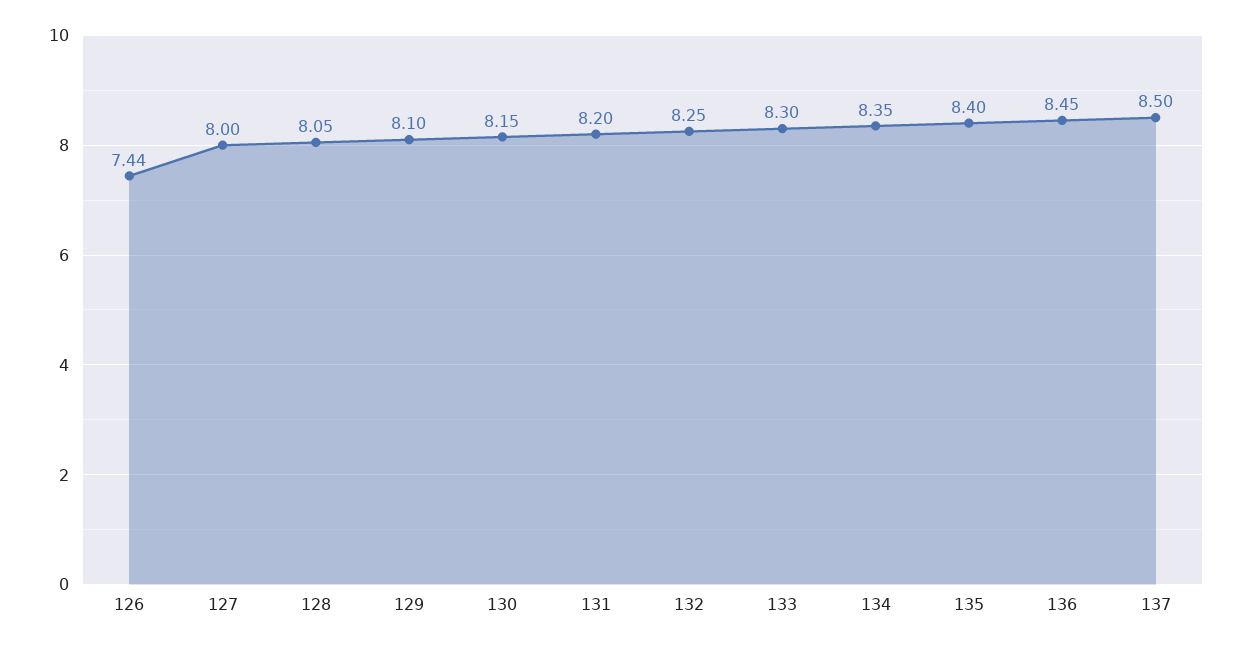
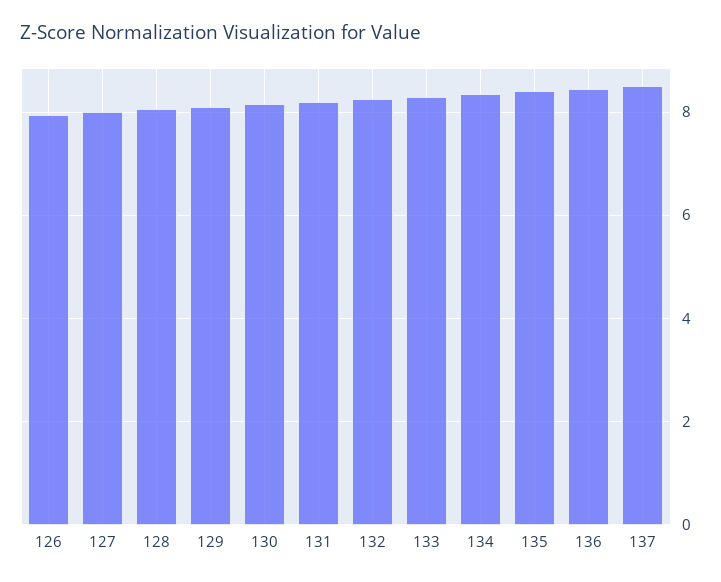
126: 7.44 -> 8

